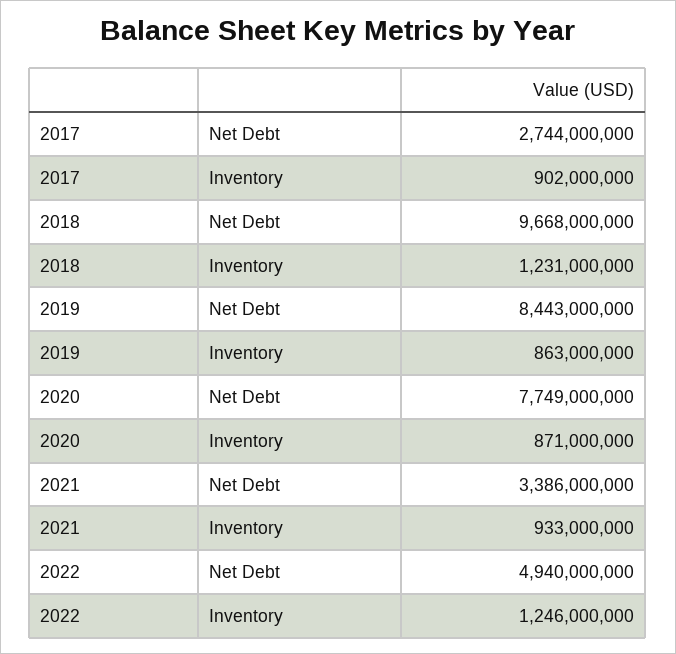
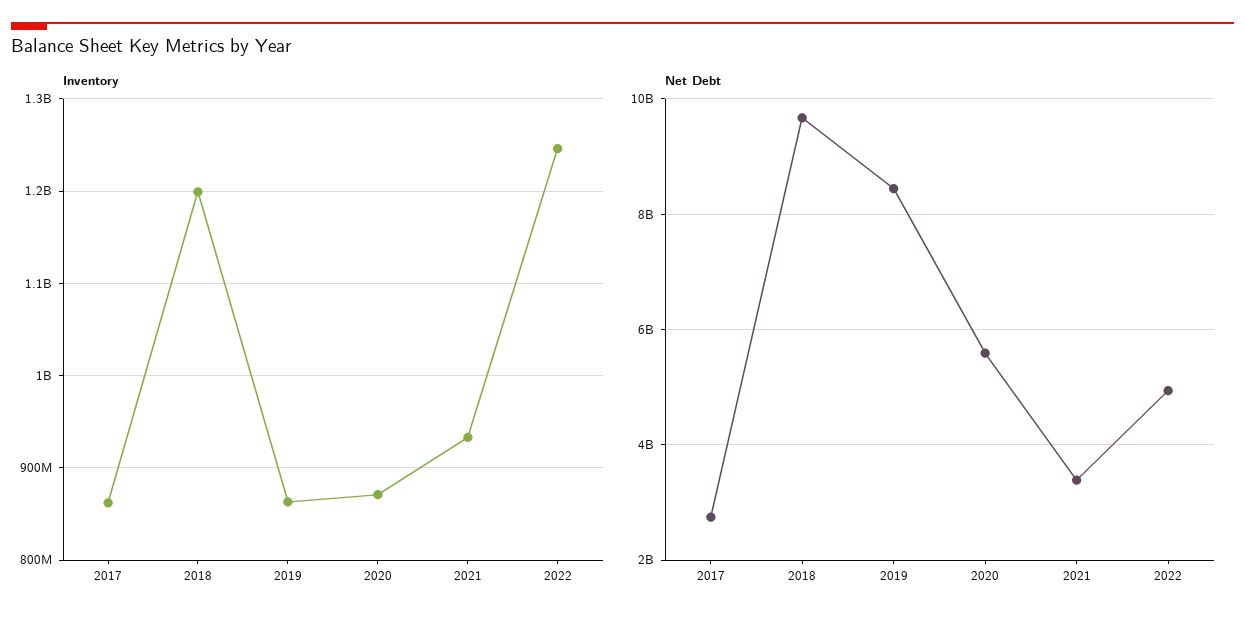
Inventory, 2017: 902000000 -> 860000000
Inventory, 2018: 1231000000 -> 1200000000
Net Debt, 2020: 7749000000 -> 5600000000

